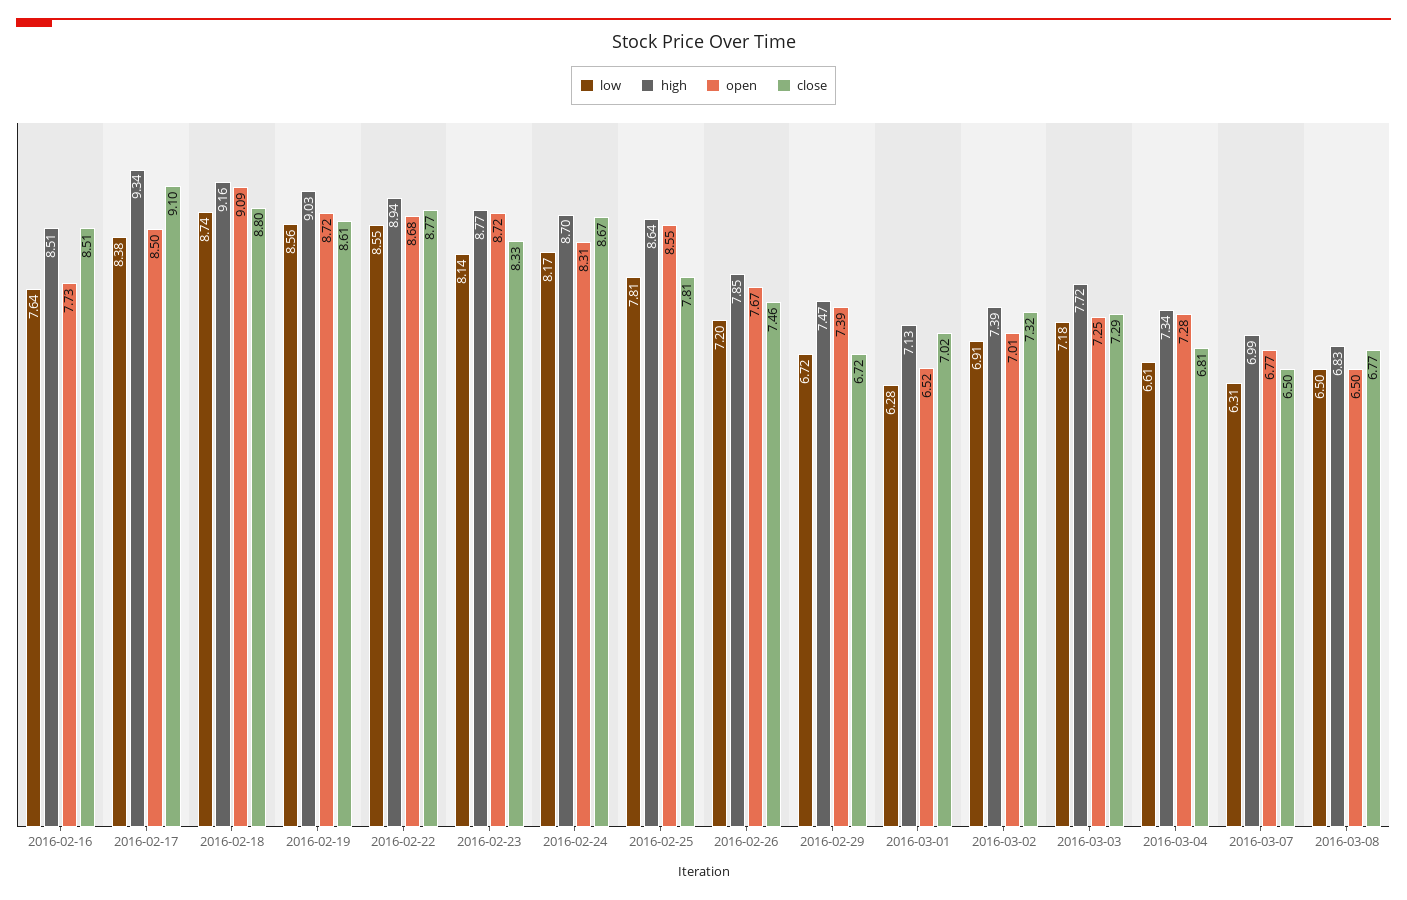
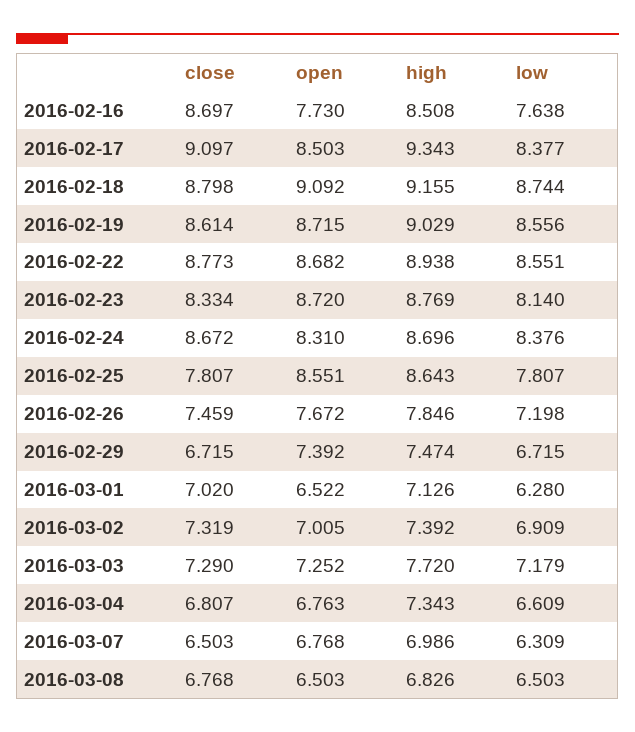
close, 2016-02-16: 8.51 -> 8.697
low, 2016-02-24: 8.17 -> 8.376
open, 2016-03-04: 7.28 -> 6.763

